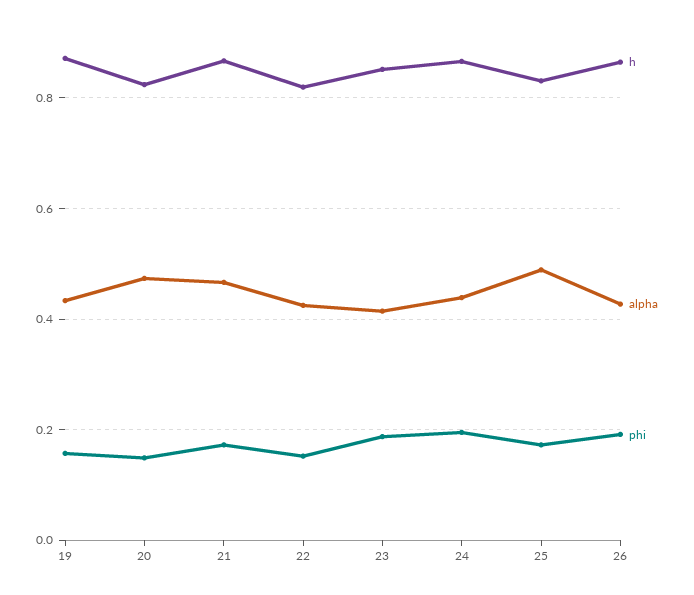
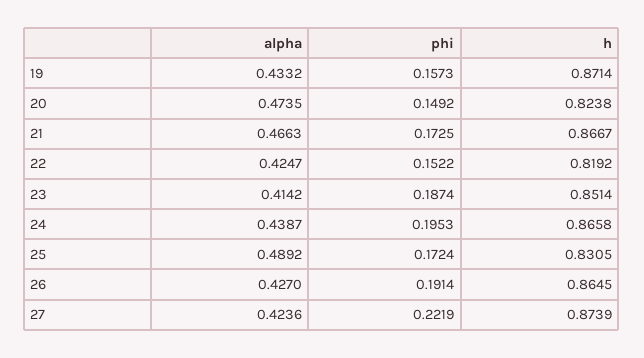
alpha, 27: none -> 0.4236
phi, 27: none -> 0.2219
h, 27: none -> 0.8739

